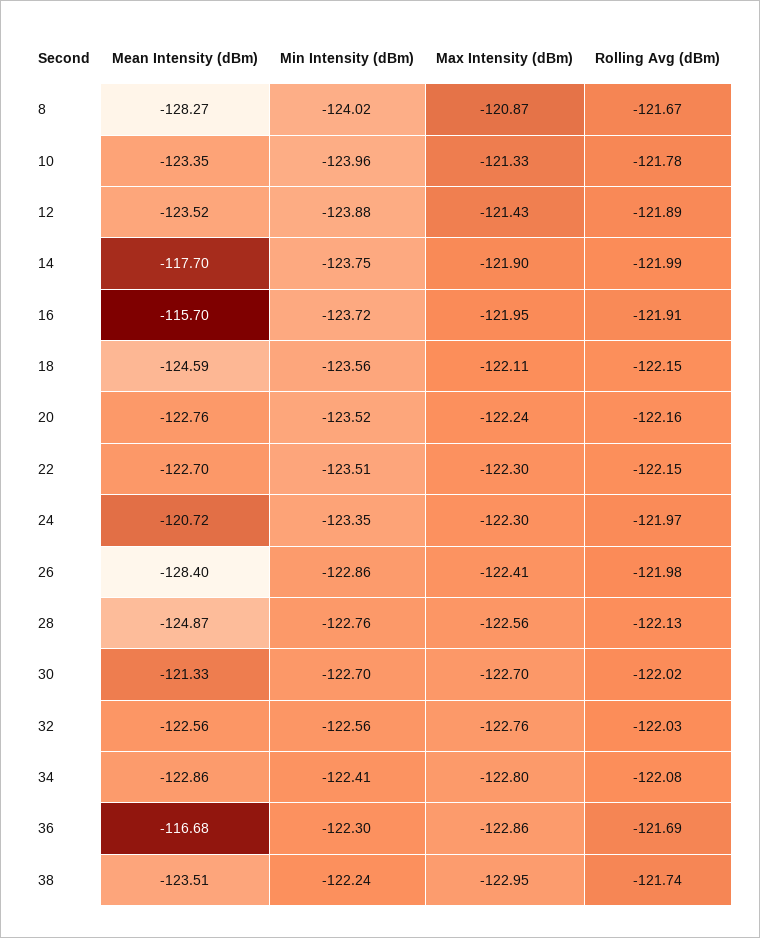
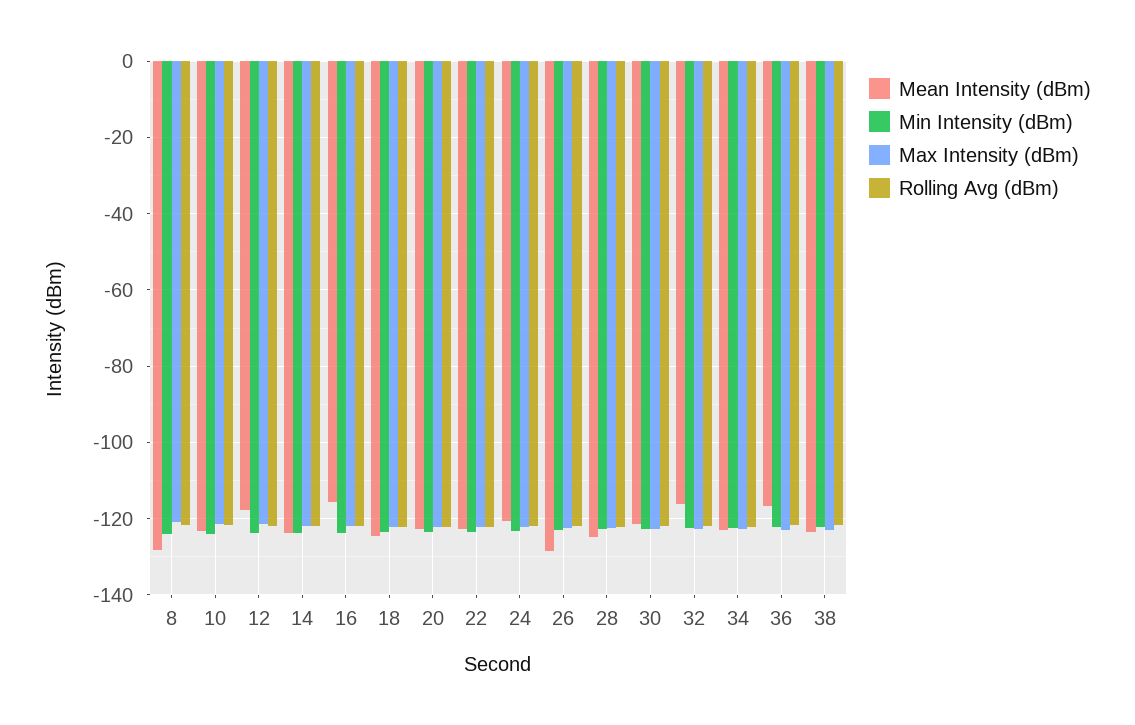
Mean Intensity (dBm), 12: -123.52 -> -118
Mean Intensity (dBm), 14: -117.7 -> -124
Mean Intensity (dBm), 32: -122.56 -> -116

